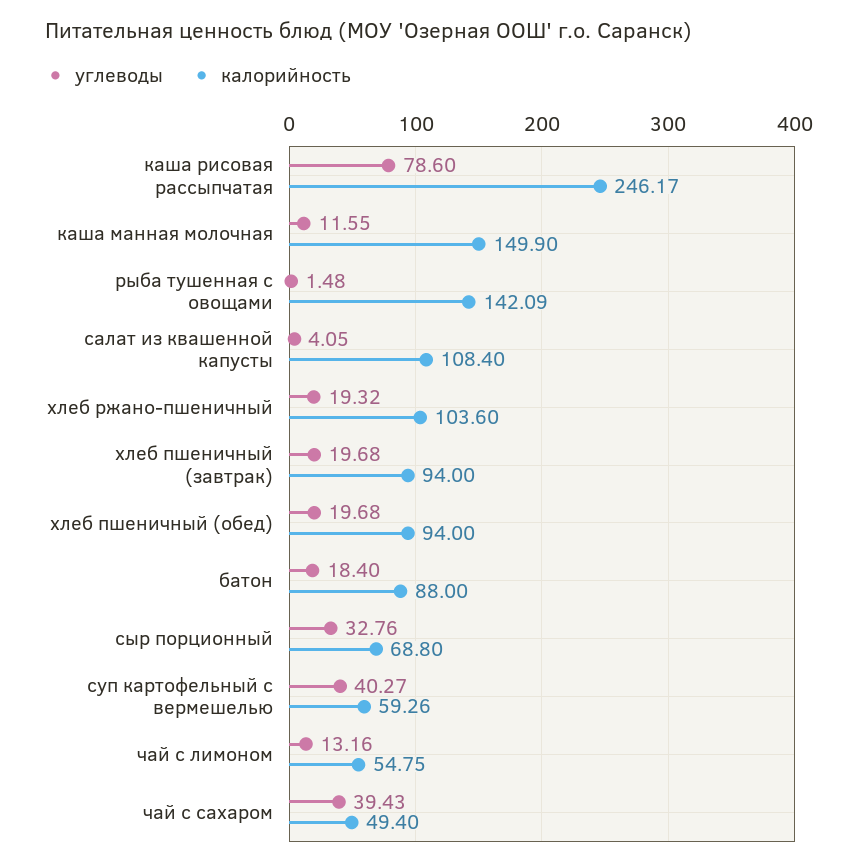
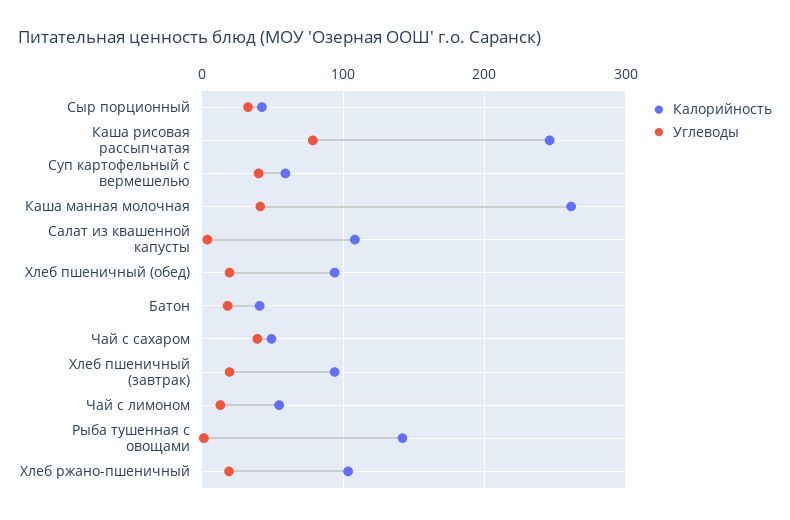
углеводы, каша манная молочная: 11.55 -> 40
калорийность, каша манная молочная: 149.9 -> 260
калорийность, батон: 88 -> 40
калорийность, сыр порционный: 68.8 -> 40

